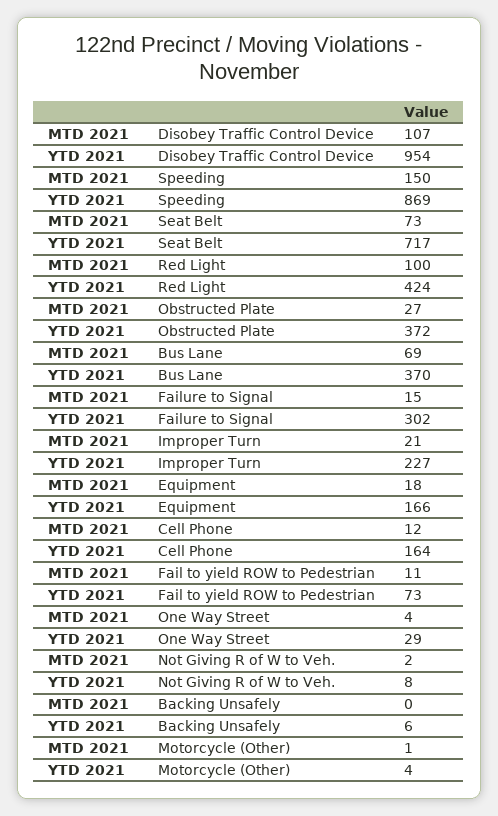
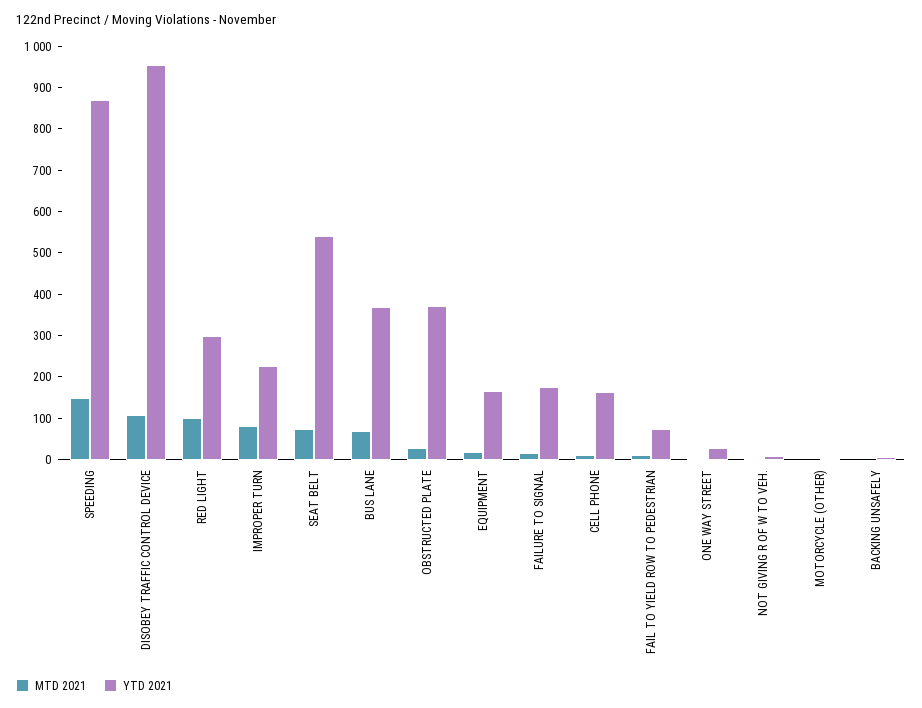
YTD 2021, Seat Belt: 717 -> 540
YTD 2021, Red Light: 424 -> 300
YTD 2021, Failure to Signal: 302 -> 180
MTD 2021, Improper Turn: 21 -> 80

